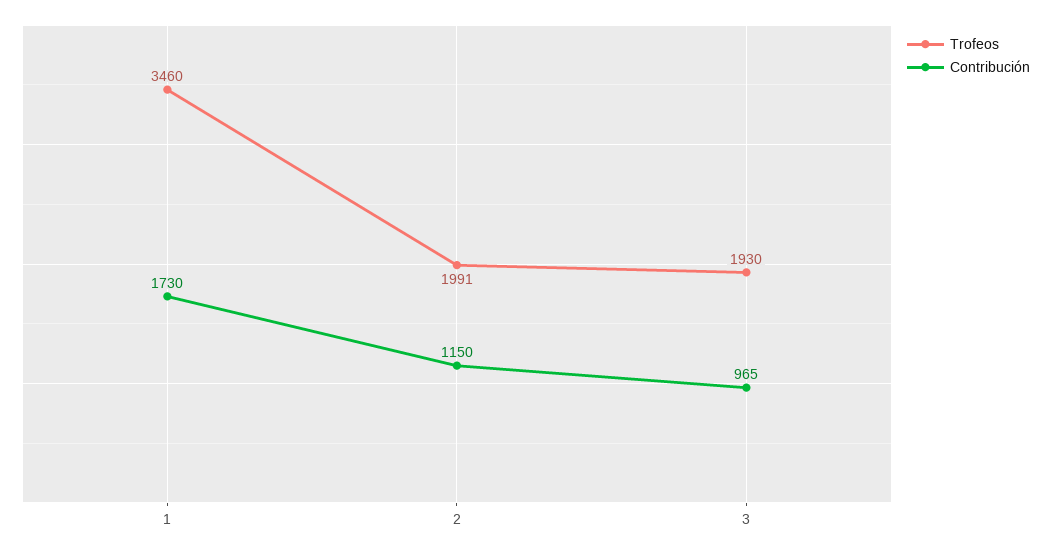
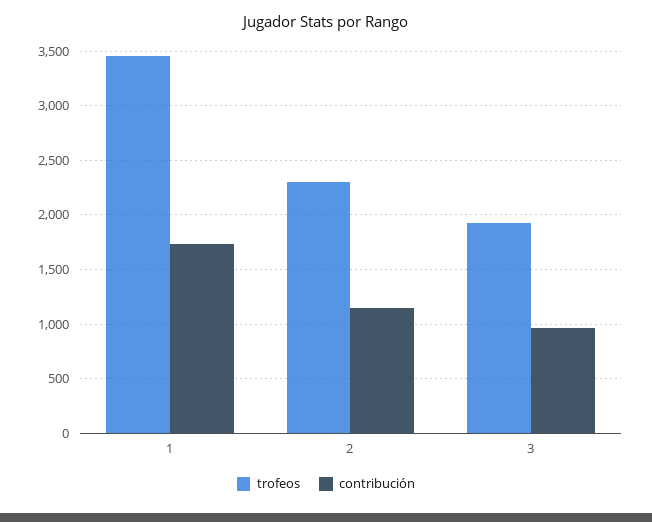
Trofeos, 2: 1991 -> 2300

